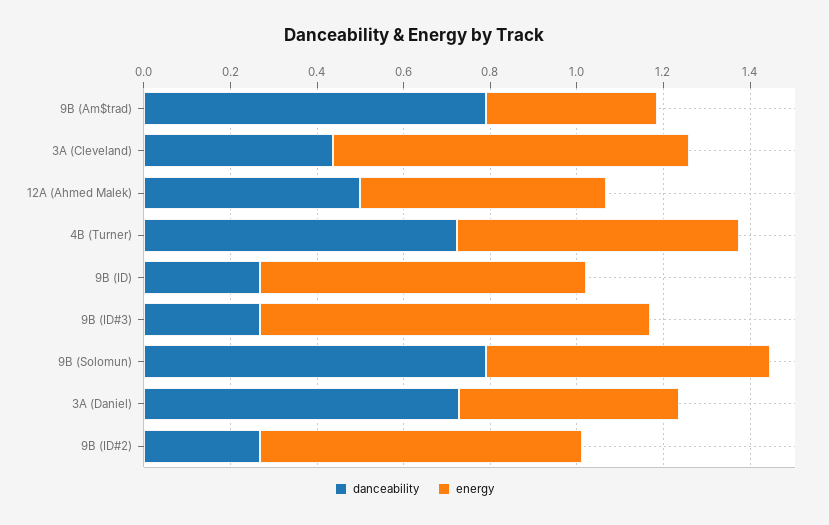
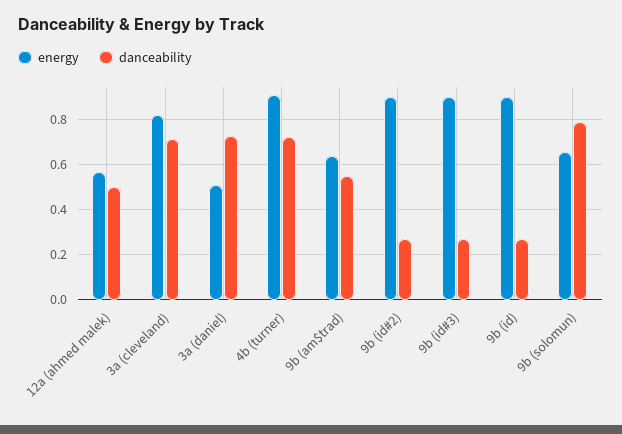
danceability, 9B (Am$trad): 0.8 -> 0.55
energy, 9B (Am$trad): 0.4 -> 0.65
danceability, 3A (Cleveland): 0.45 -> 0.7
energy, 4B (Turner): 0.65 -> 0.9
energy, 9B (ID): 0.75 -> 0.9
energy, 9B (ID#2): 0.75 -> 0.9

